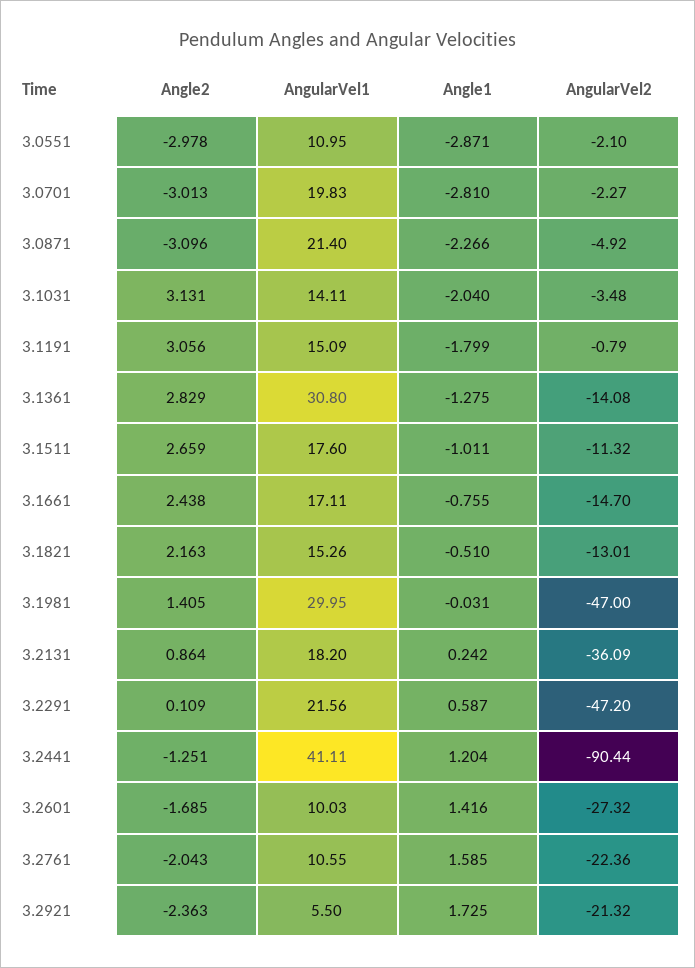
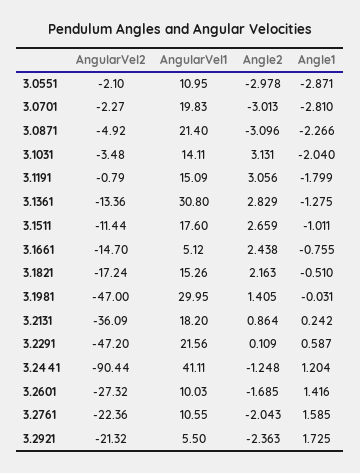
AngularVel2, 3.1361: -14.08 -> -13.36
AngularVel2, 3.1511: -11.32 -> -11.44
AngularVel1, 3.1661: 17.11 -> 5.12
AngularVel2, 3.1821: -13.01 -> -17.24
Angle2, 3.2441: -1.251 -> -1.248

